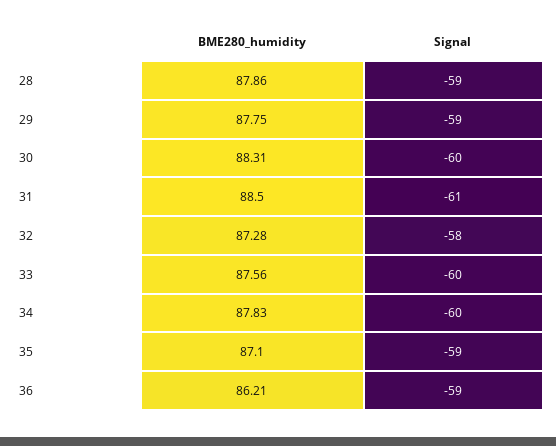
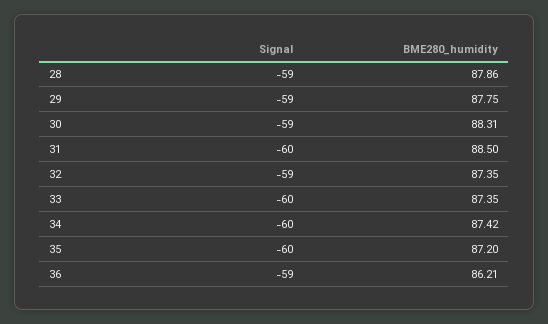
Signal, 30: -60 -> -59
Signal, 31: -61 -> -60
BME280_humidity, 32: 87.28 -> 87.35
Signal, 32: -58 -> -59
BME280_humidity, 33: 87.56 -> 87.35
BME280_humidity, 34: 87.83 -> 87.42
BME280_humidity, 35: 87.1 -> 87.2
Signal, 35: -59 -> -60

